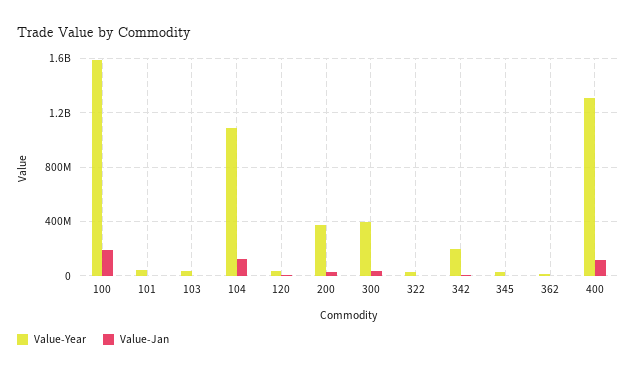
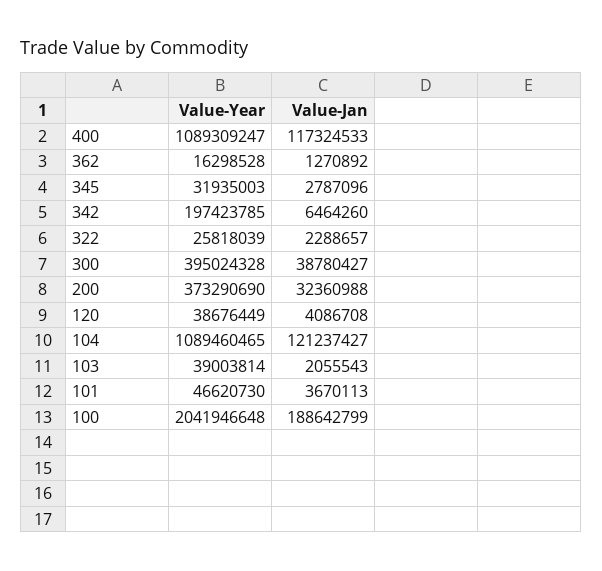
Value-Year, 100: 1600000000 -> 2041946648
Value-Year, 400: 1300000000 -> 1089309247

